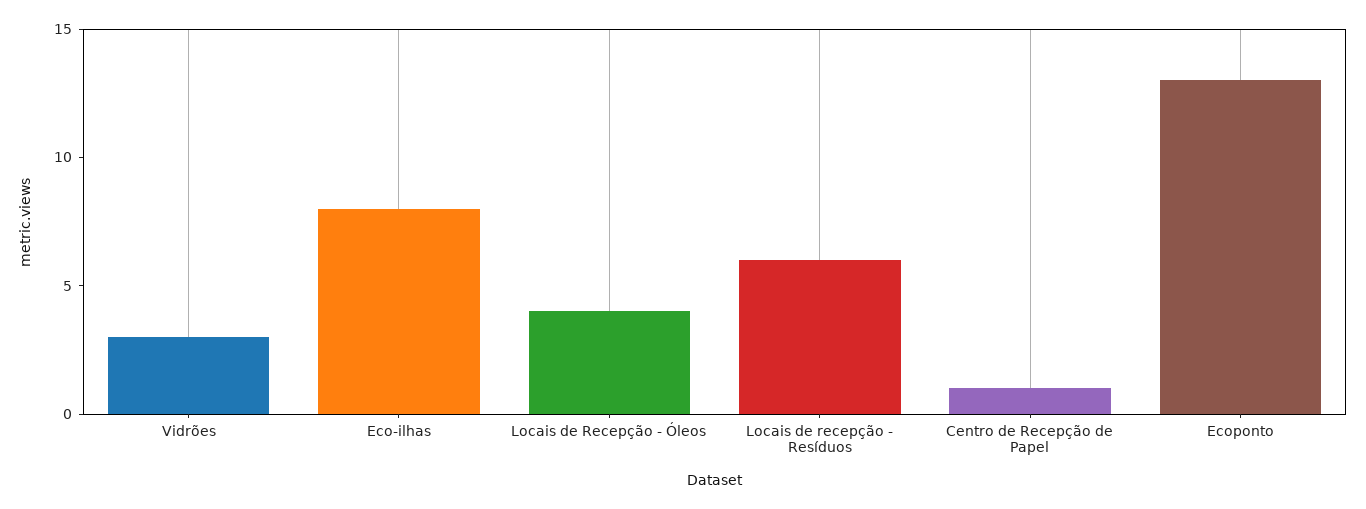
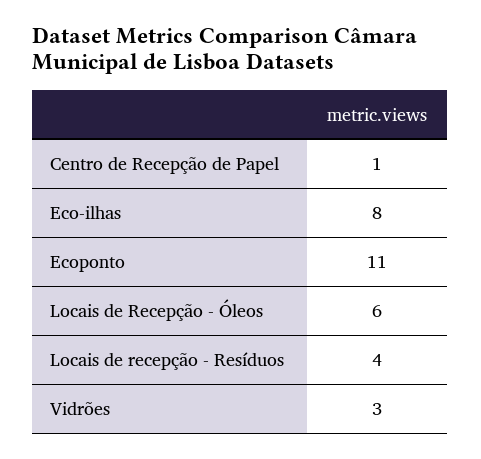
Locais de Recepção - Óleos: 4 -> 6
Locais de recepção - Resíduos: 6 -> 4
Ecoponto: 13 -> 11

